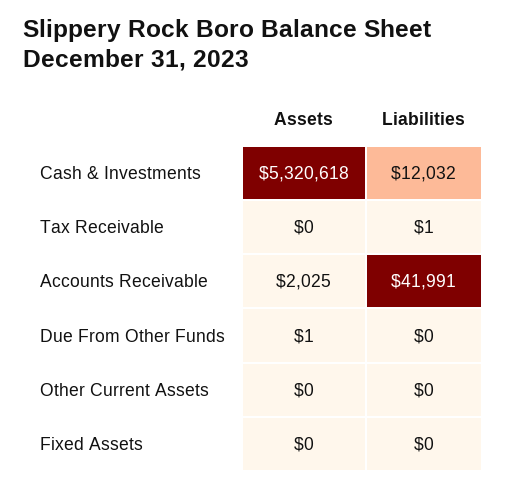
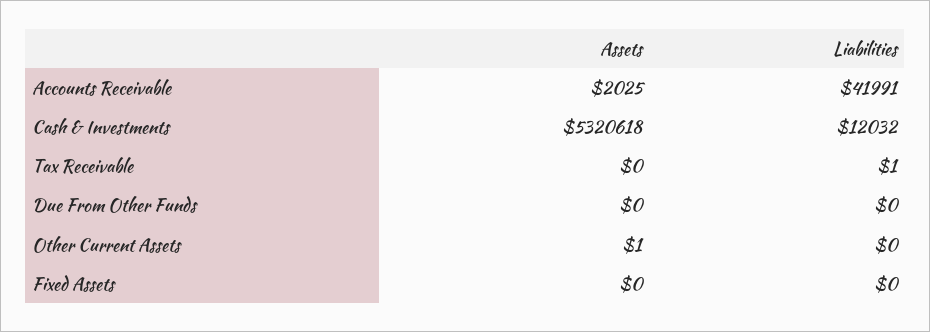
Assets, Due From Other Funds: 1 -> 0
Assets, Other Current Assets: 0 -> 1

